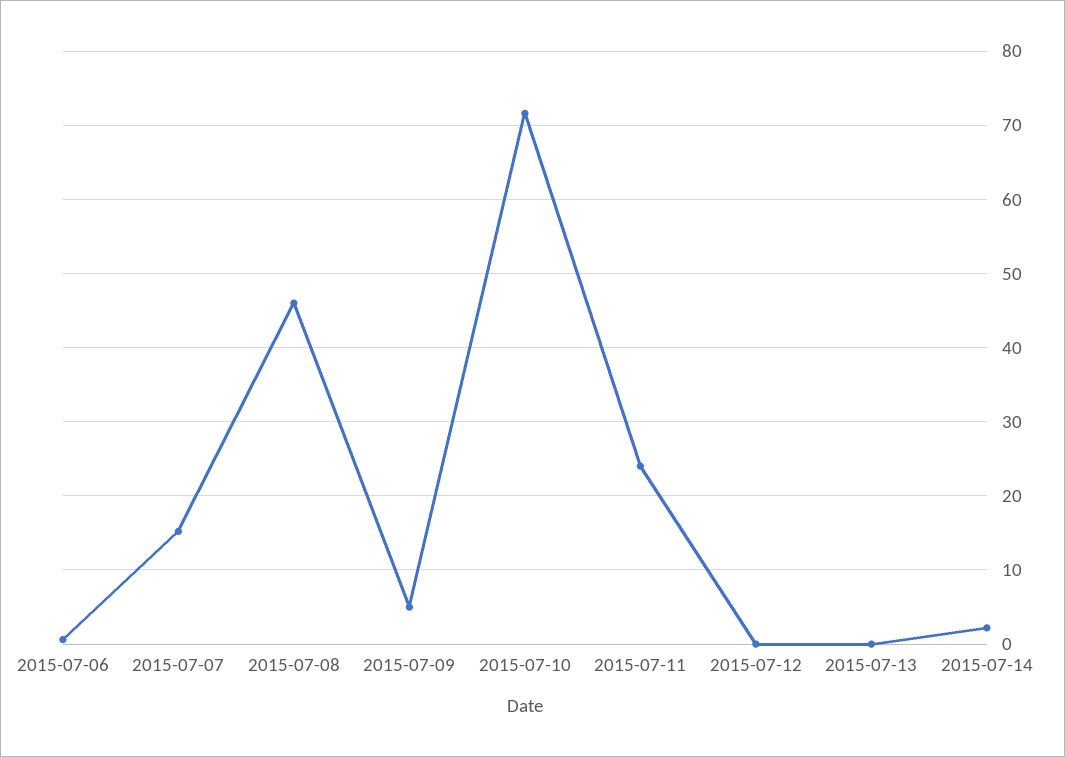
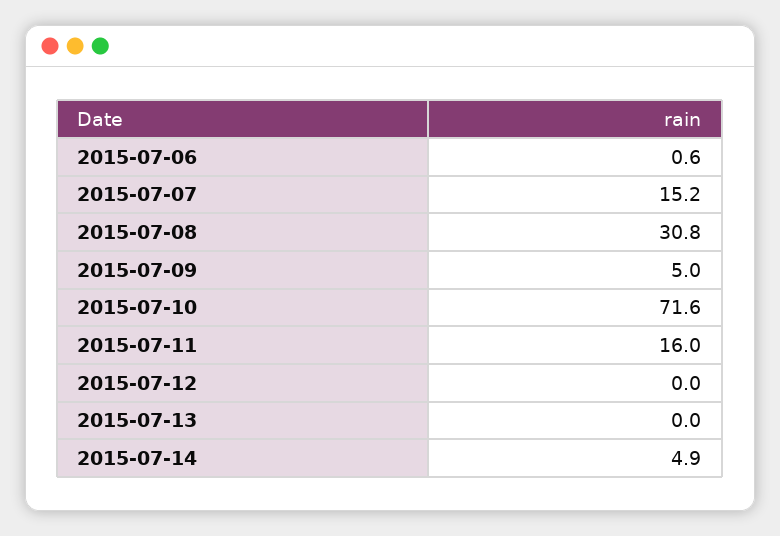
2015-07-08: 46 -> 30.8
2015-07-11: 24 -> 16
2015-07-14: 2 -> 4.9

